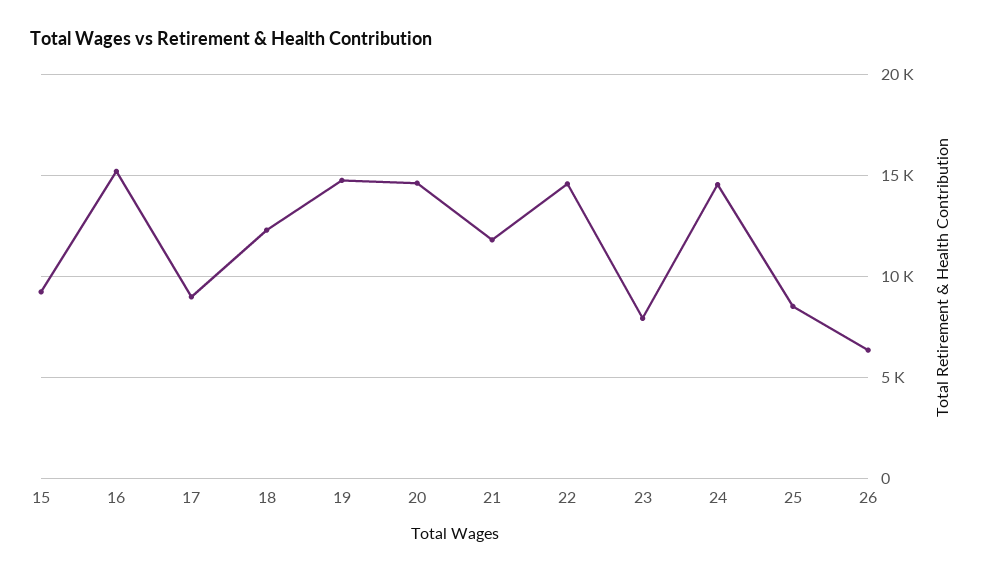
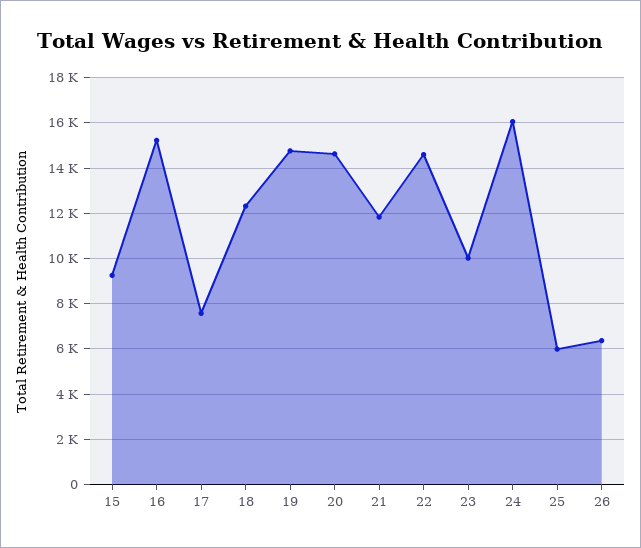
17: 9000 -> 7500
23: 8000 -> 10000
24: 14500 -> 16000
25: 8500 -> 6000

